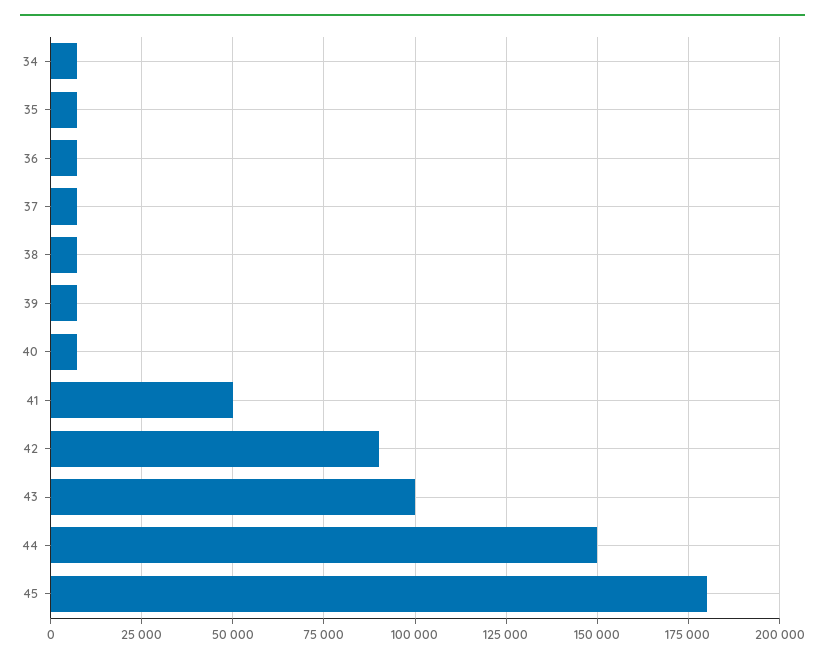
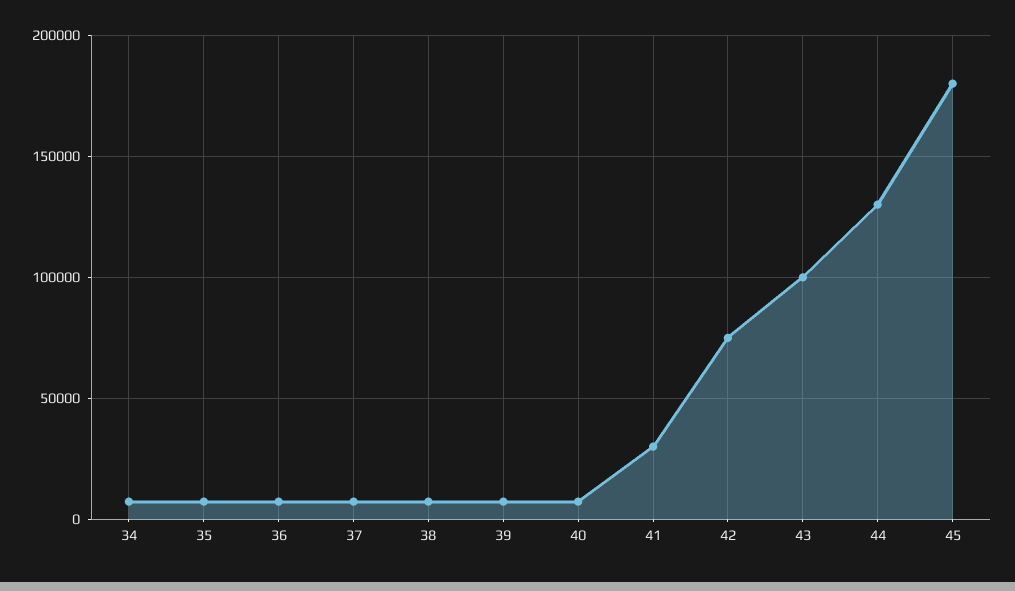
41: 50000 -> 30000
42: 90000 -> 75000
44: 150000 -> 130000

